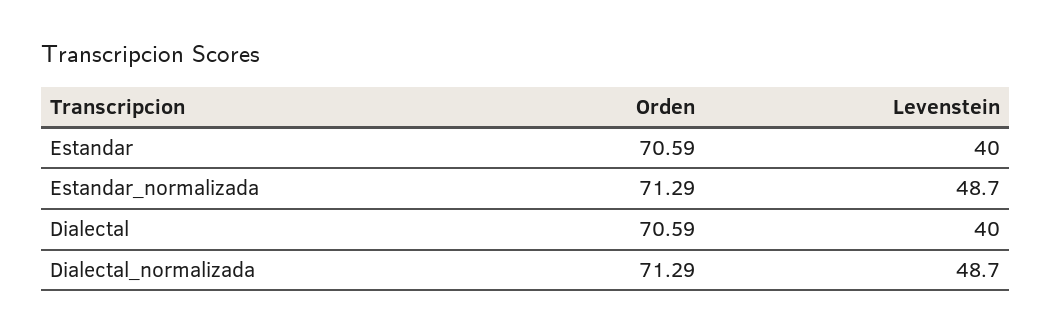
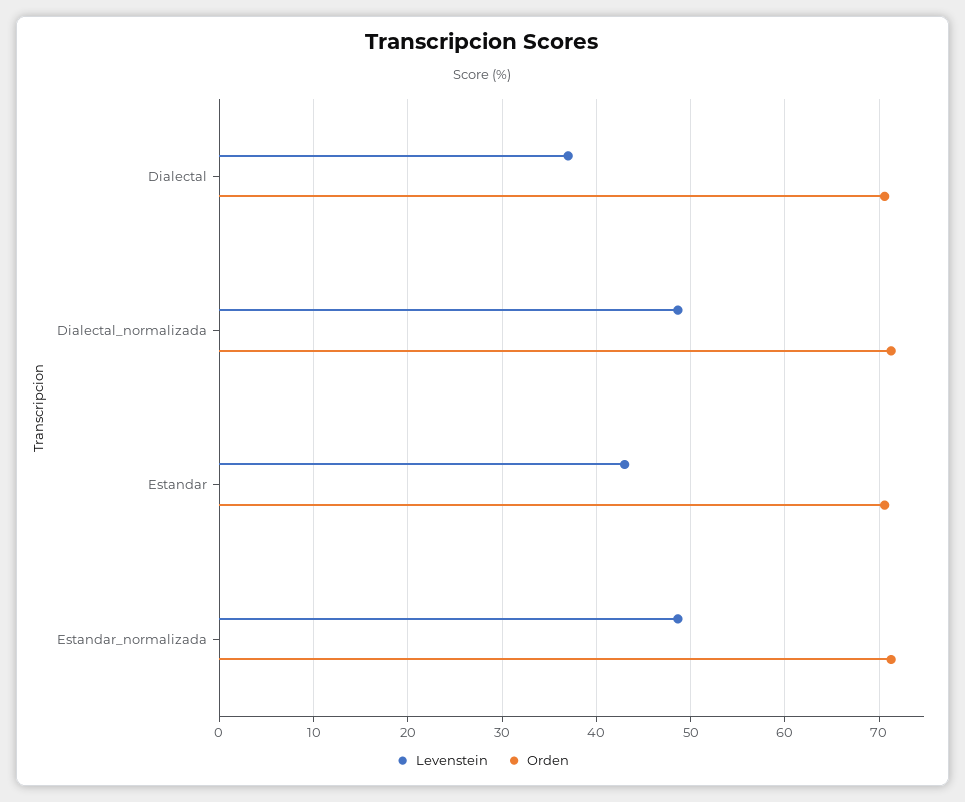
Levenstein, Estandar: 40 -> 43
Levenstein, Dialectal: 40 -> 37

